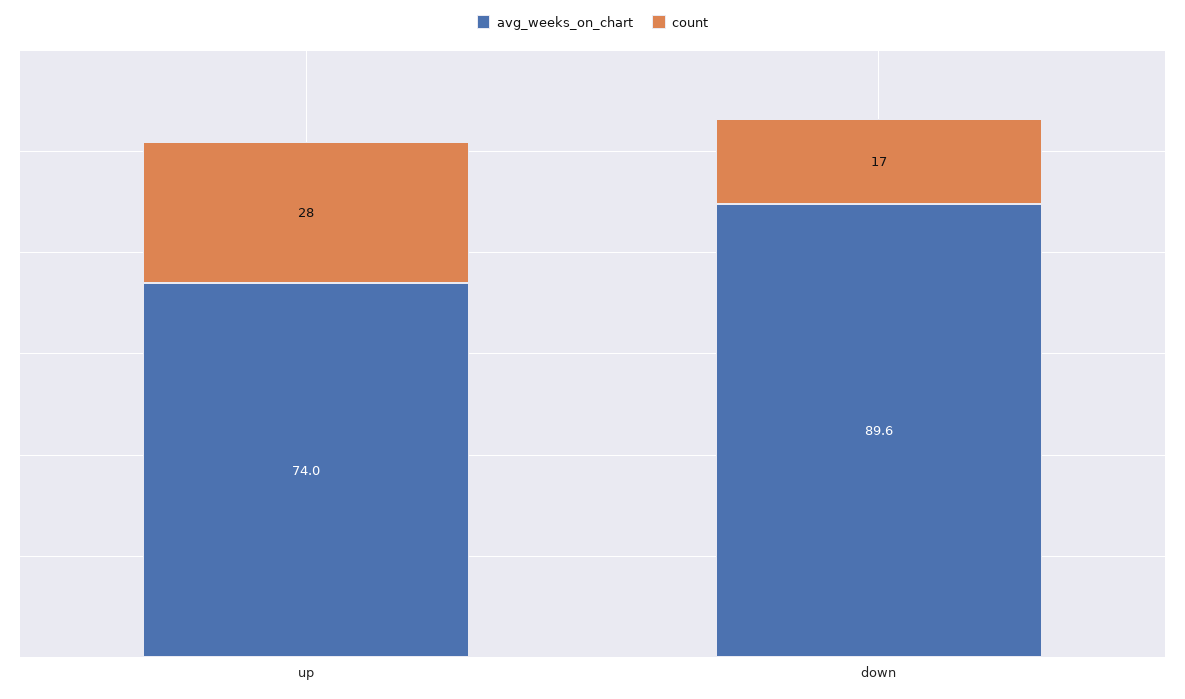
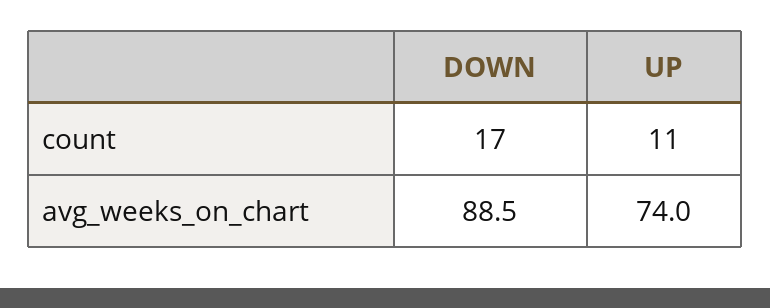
count, up: 28 -> 11
avg_weeks_on_chart, down: 89.6 -> 88.5

